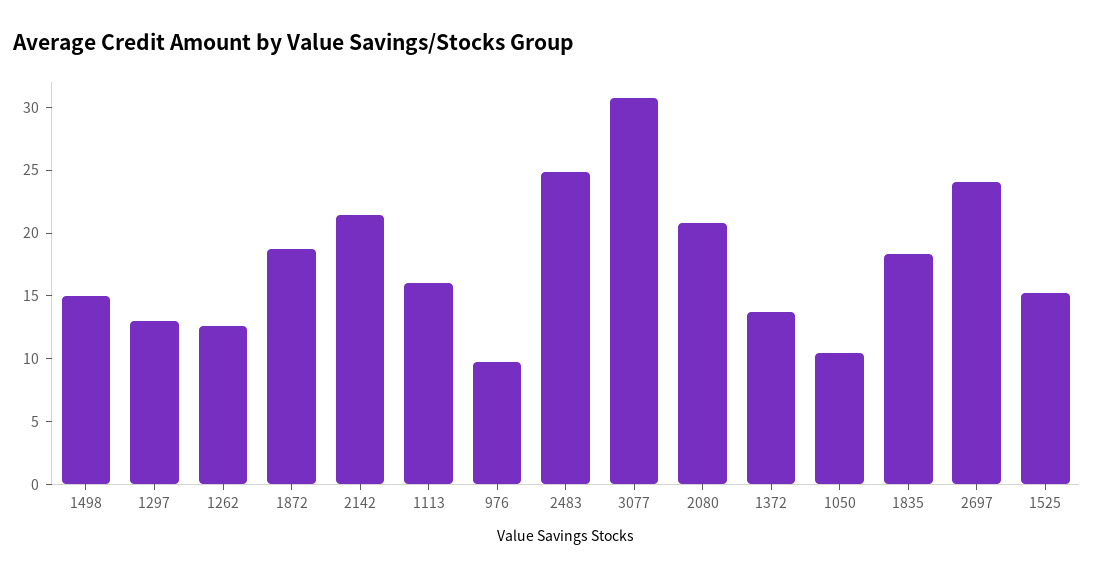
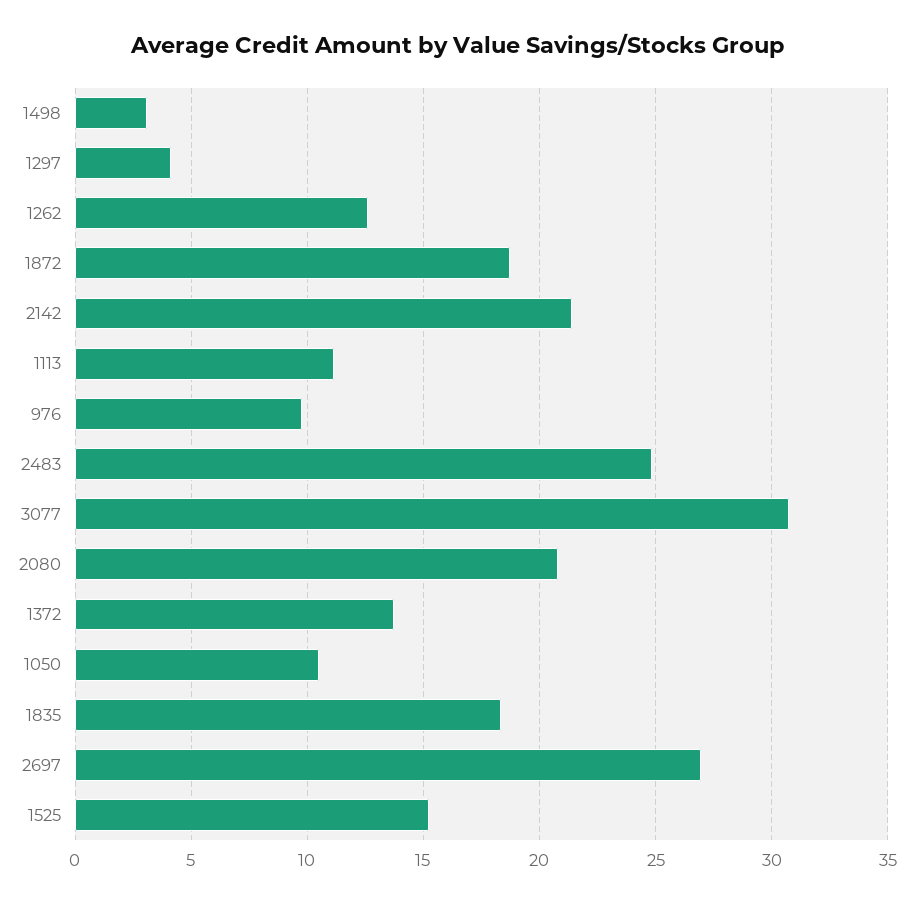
1498: 15 -> 3
1297: 13 -> 4
1113: 16 -> 11
2697: 24 -> 27

